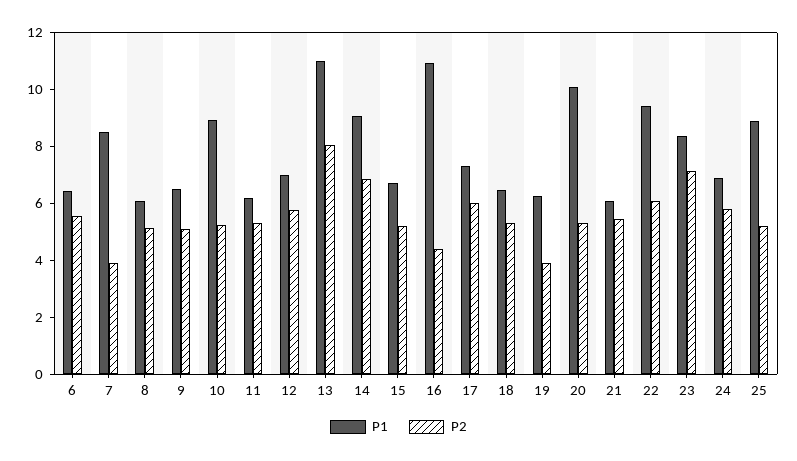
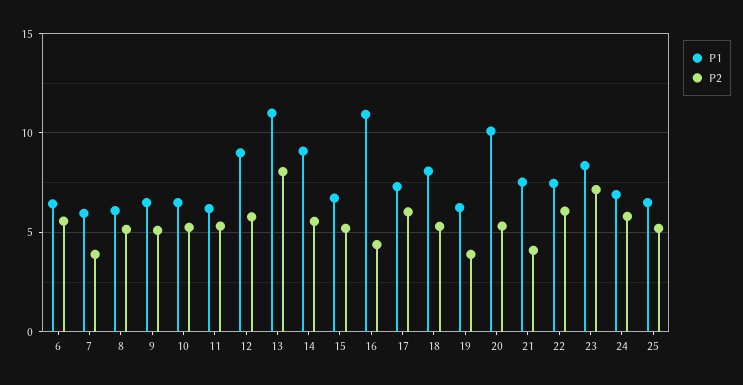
P1, 7: 8.5 -> 6
P1, 10: 9 -> 6.5
P1, 12: 7 -> 9
P2, 14: 7 -> 5.5
P1, 18: 6.5 -> 8
P1, 21: 6 -> 7.5
P2, 21: 5.5 -> 4
P1, 22: 9.5 -> 7.5
P1, 25: 9 -> 6.5

